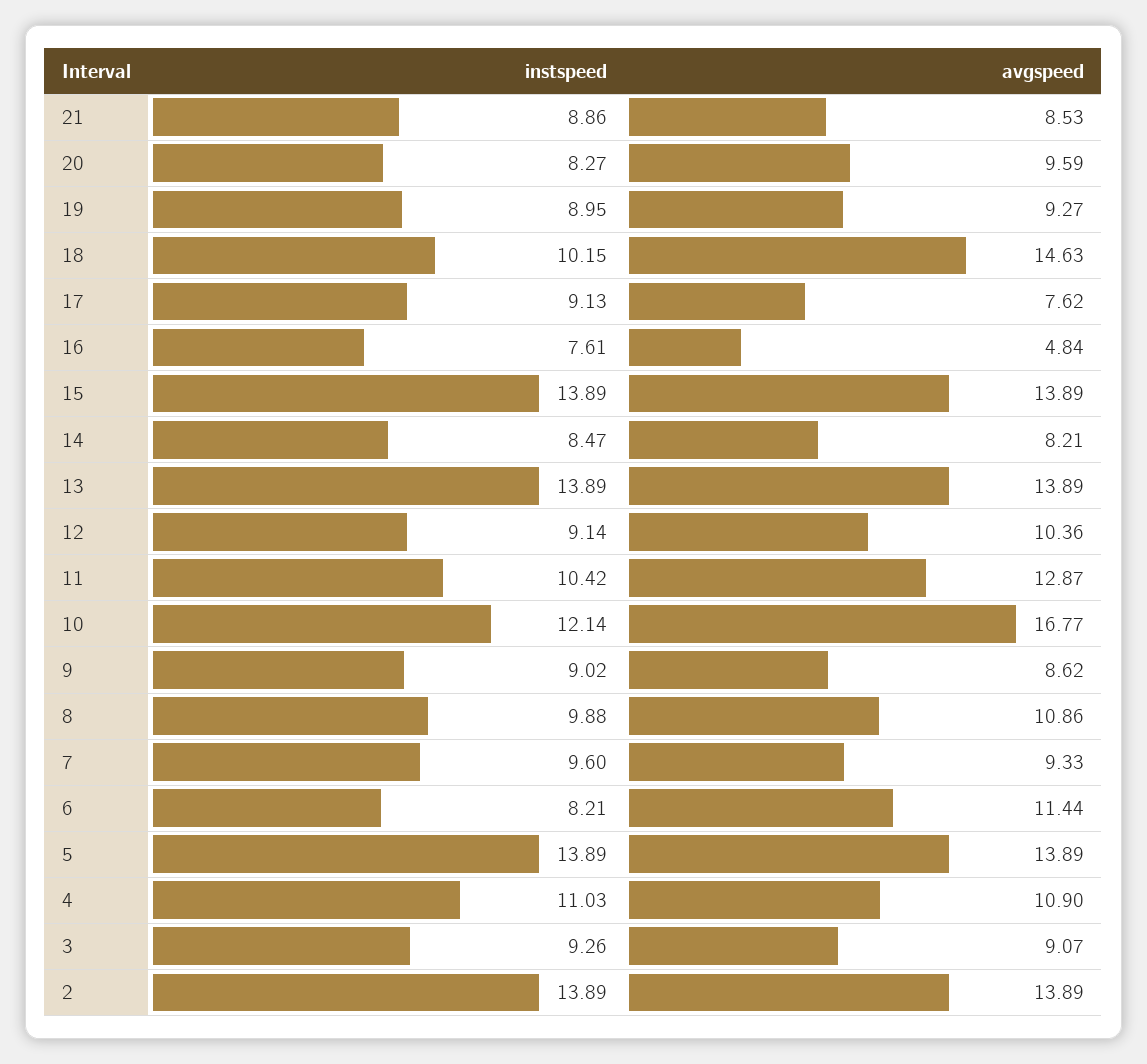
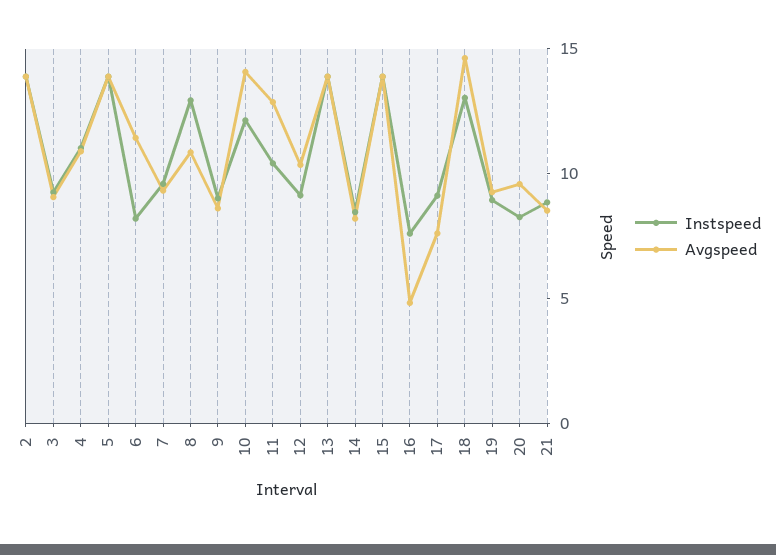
instspeed, 18: 10.15 -> 13
avgspeed, 10: 16.77 -> 14
instspeed, 8: 9.88 -> 13

